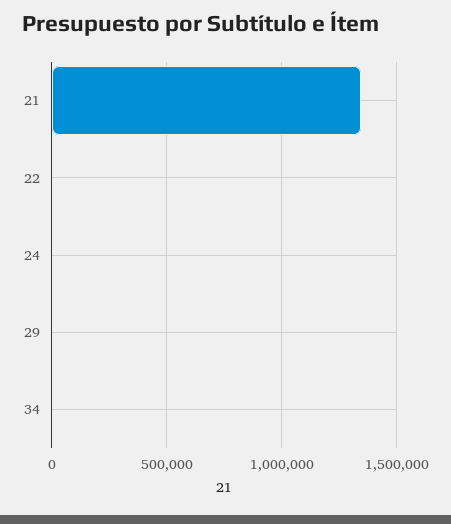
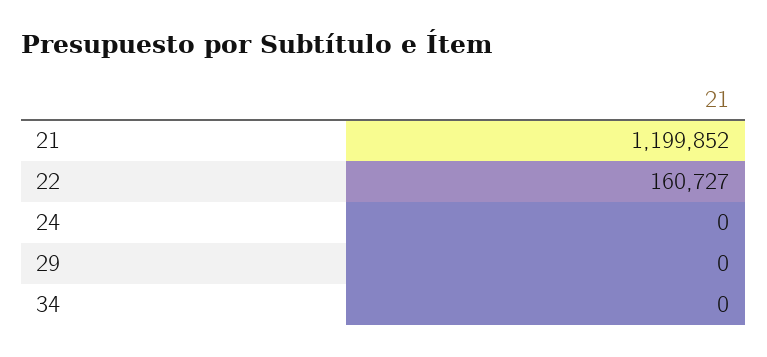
21: 1350000 -> 1199852
22: 0 -> 160727

